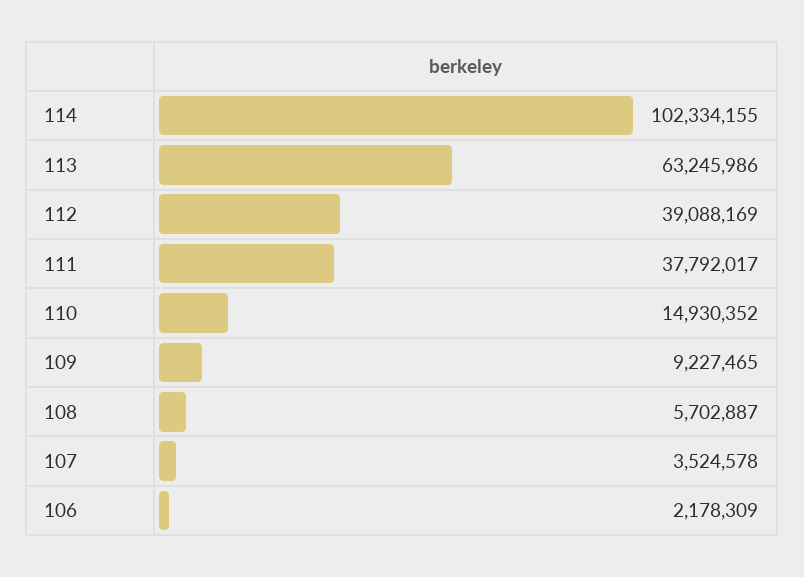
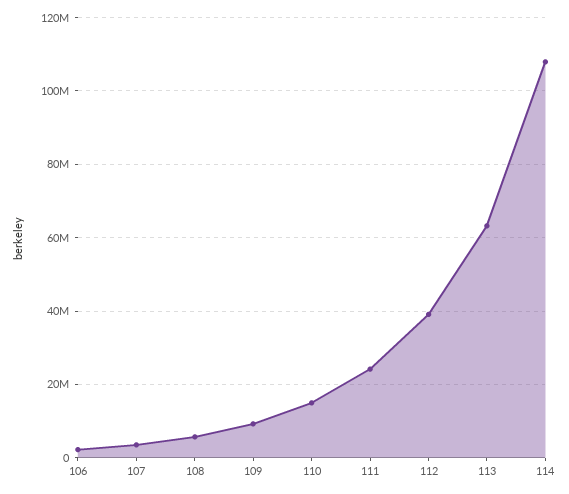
114: 102334155 -> 108000000
111: 37792017 -> 24000000

